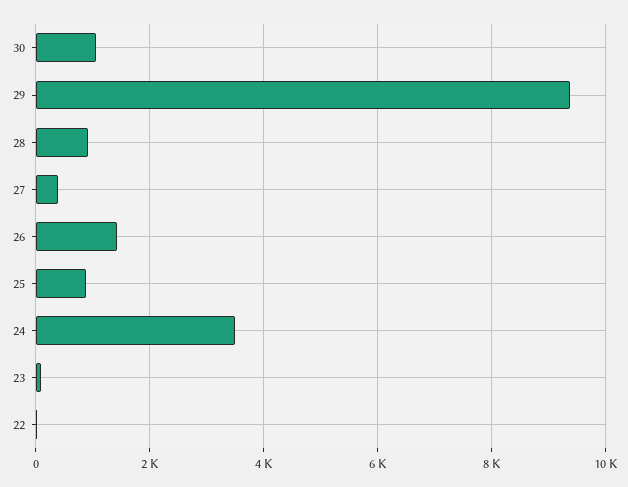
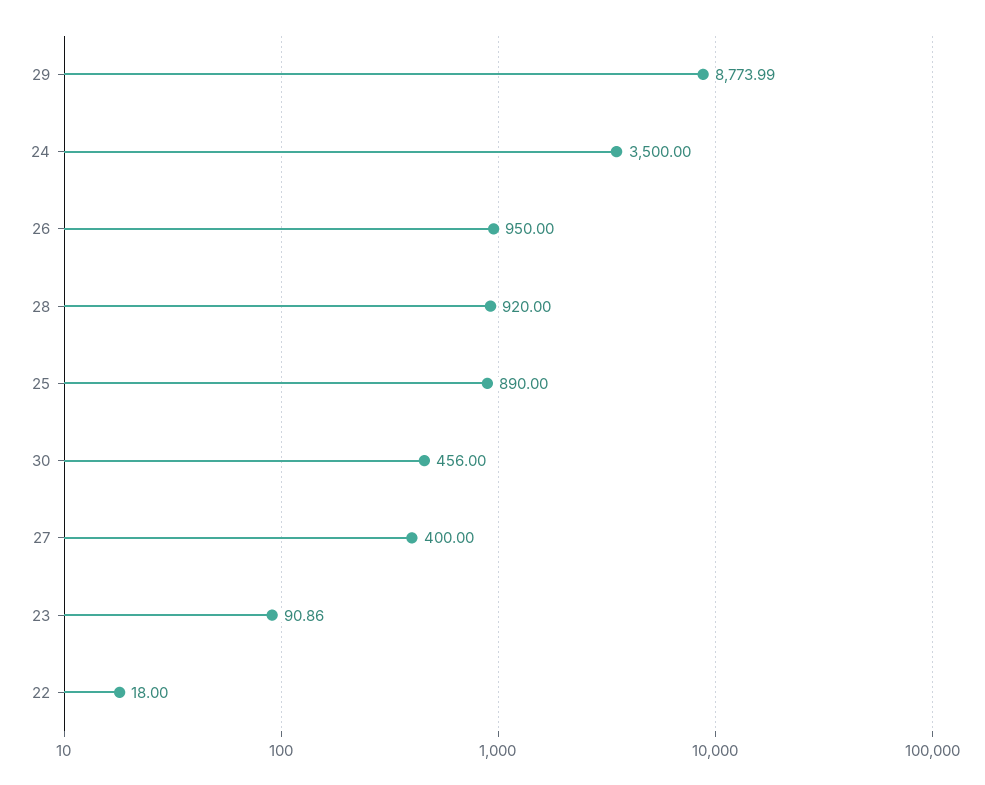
30: 1000 -> 456
29: 9400 -> 8773.99
26: 1400 -> 950

